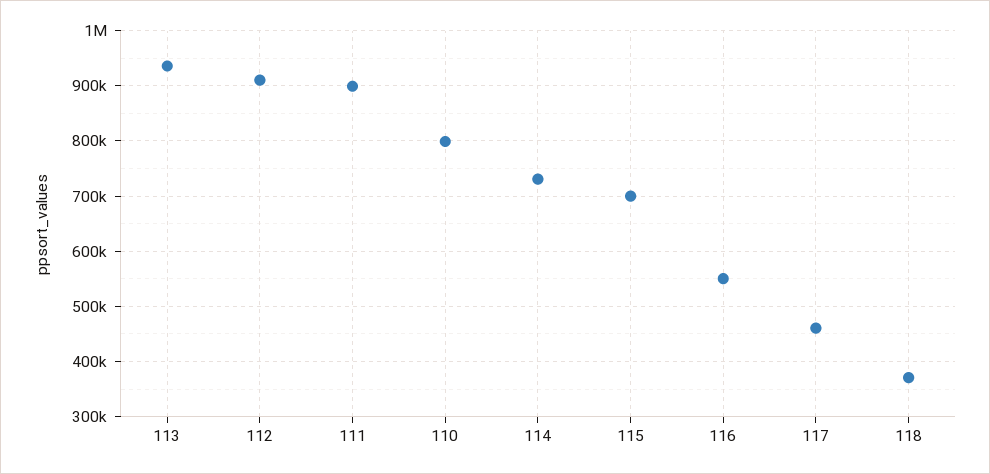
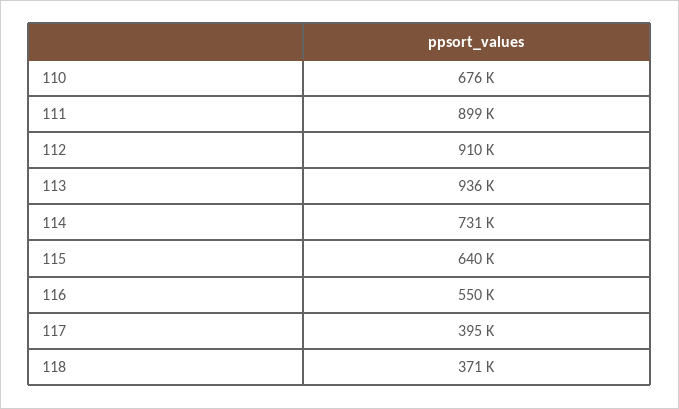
110: 800000 -> 676000
115: 700000 -> 640000
117: 460000 -> 395000

